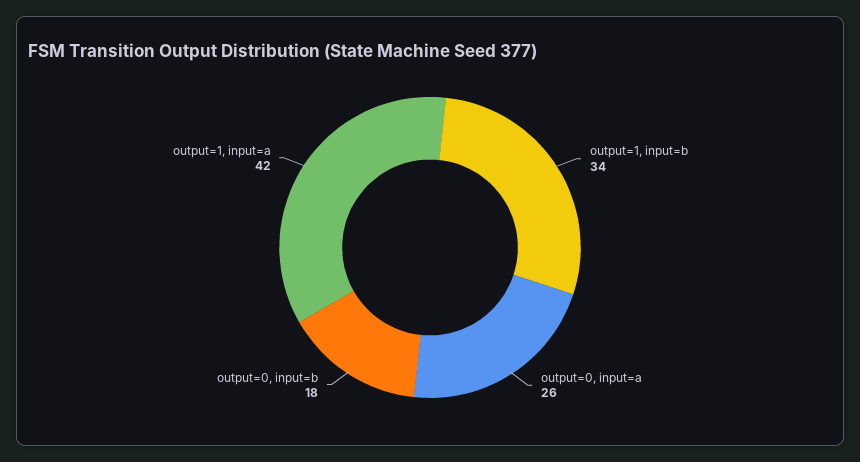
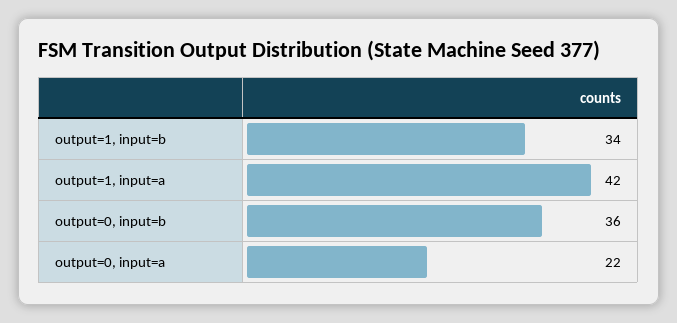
output=0, input=a: 26 -> 22
output=0, input=b: 18 -> 36

